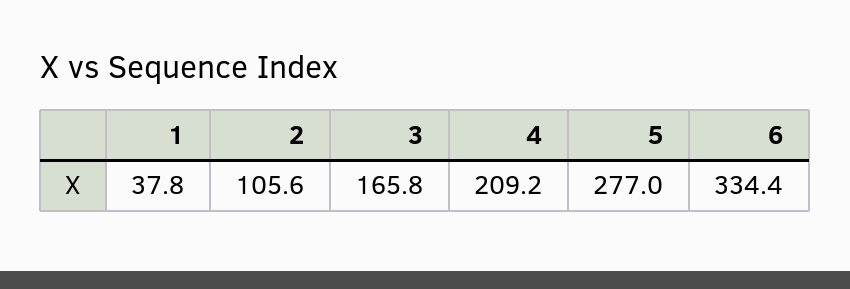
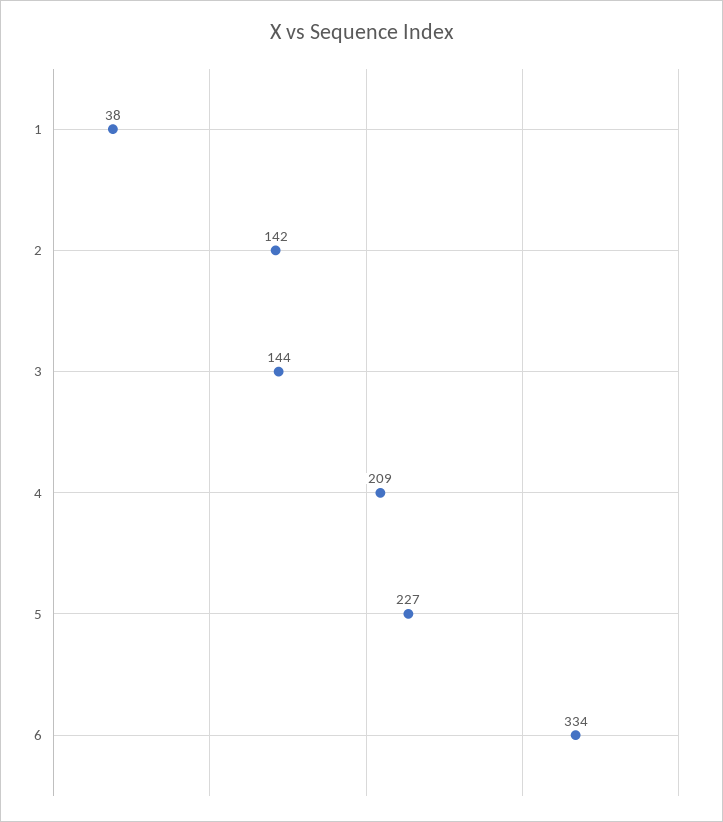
2: 105.6 -> 142
3: 165.8 -> 144
5: 277 -> 227

